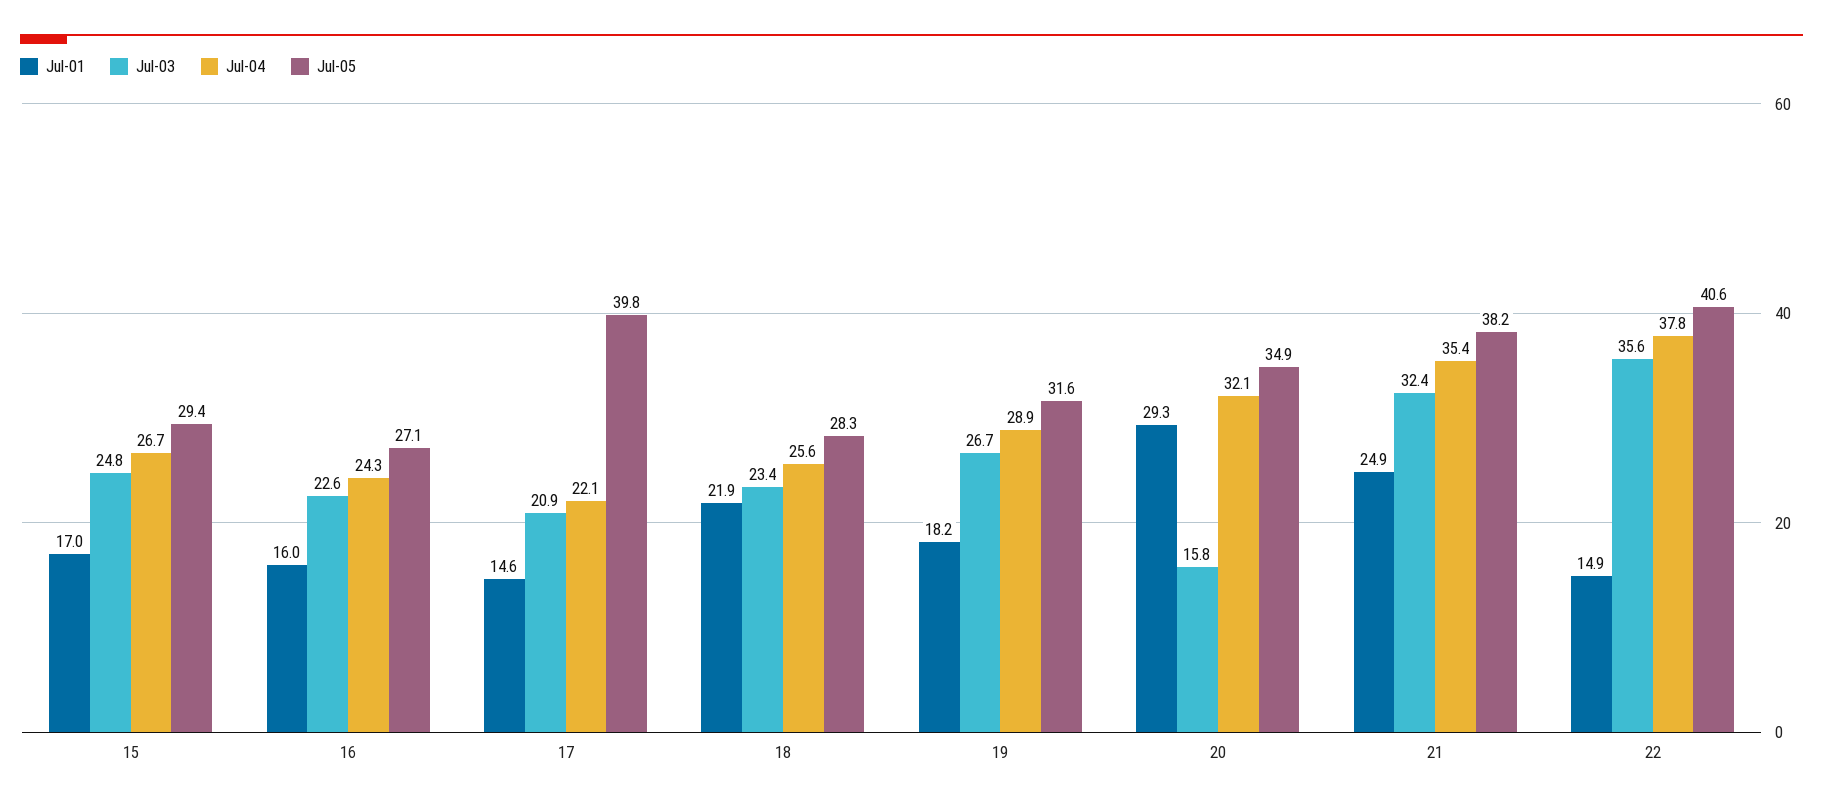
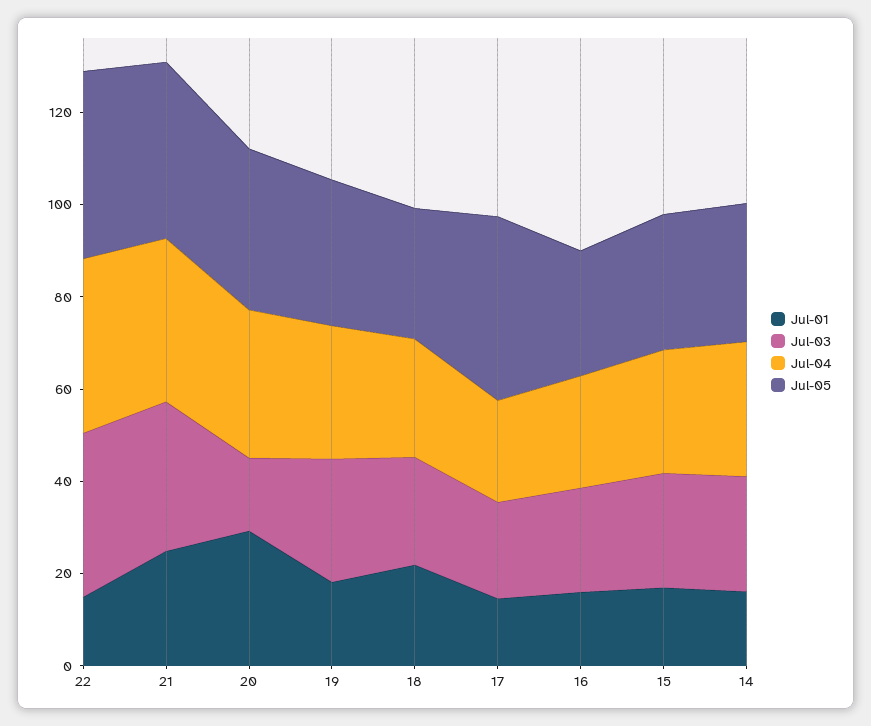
Jul-01, 14: none -> 15
Jul-03, 14: none -> 25
Jul-04, 14: none -> 30
Jul-05, 14: none -> 30

